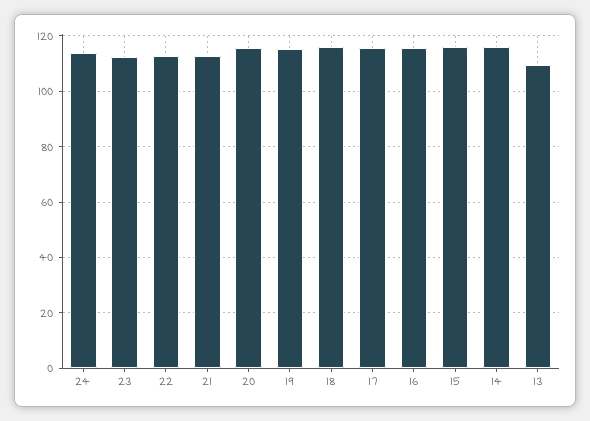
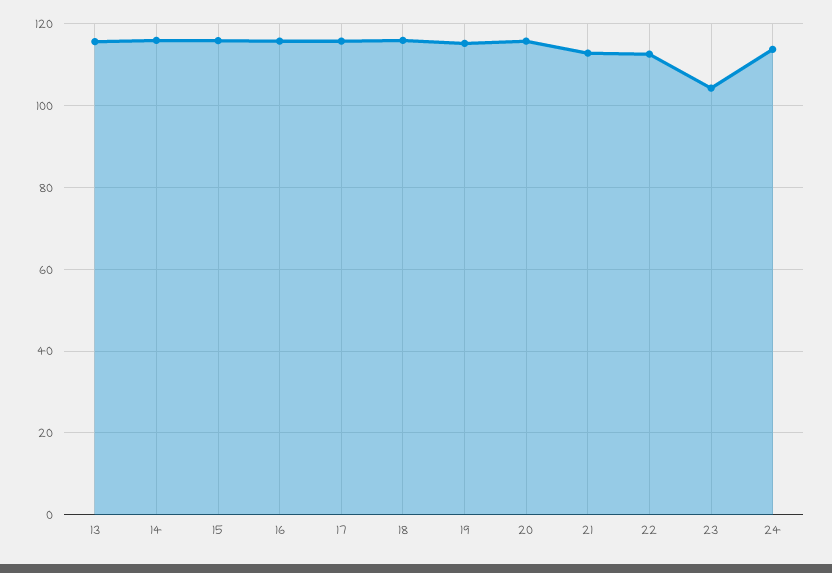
23: 112.5 -> 104
13: 110 -> 116

